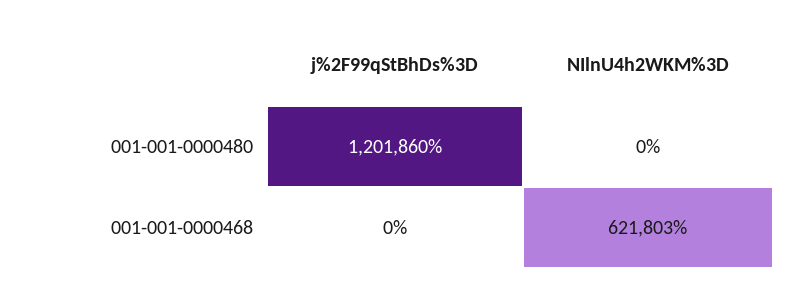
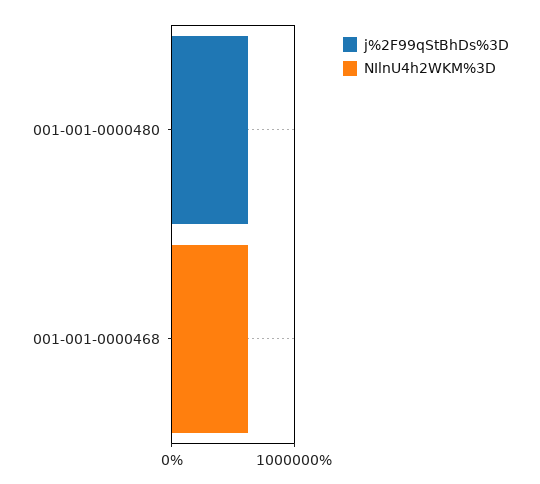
j%2F99qStBhDs%3D, 001-001-0000480: 1201860 -> 600000

